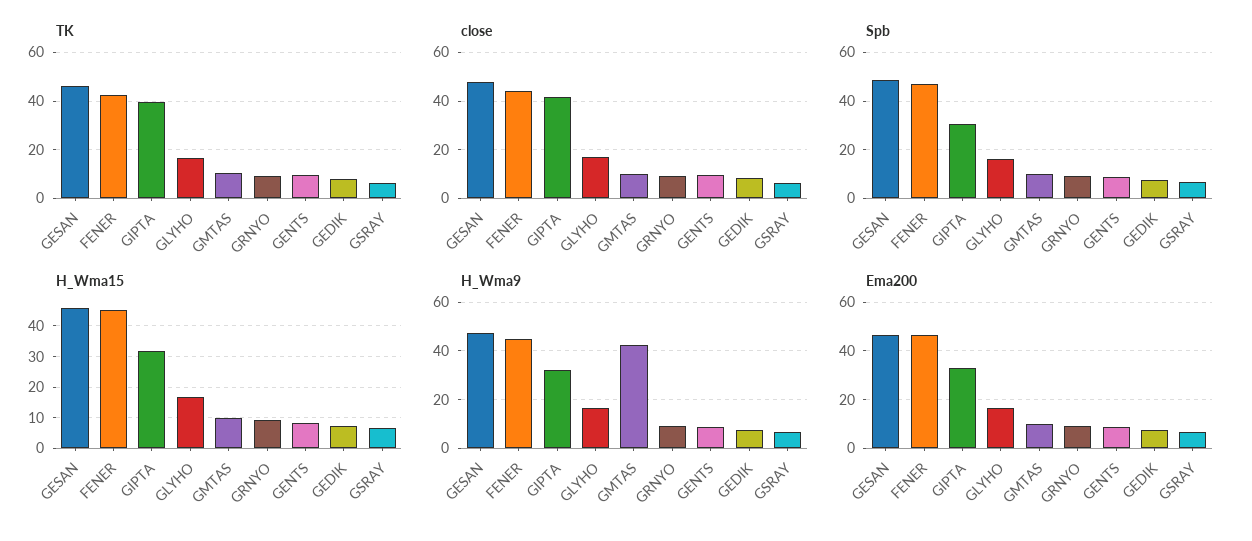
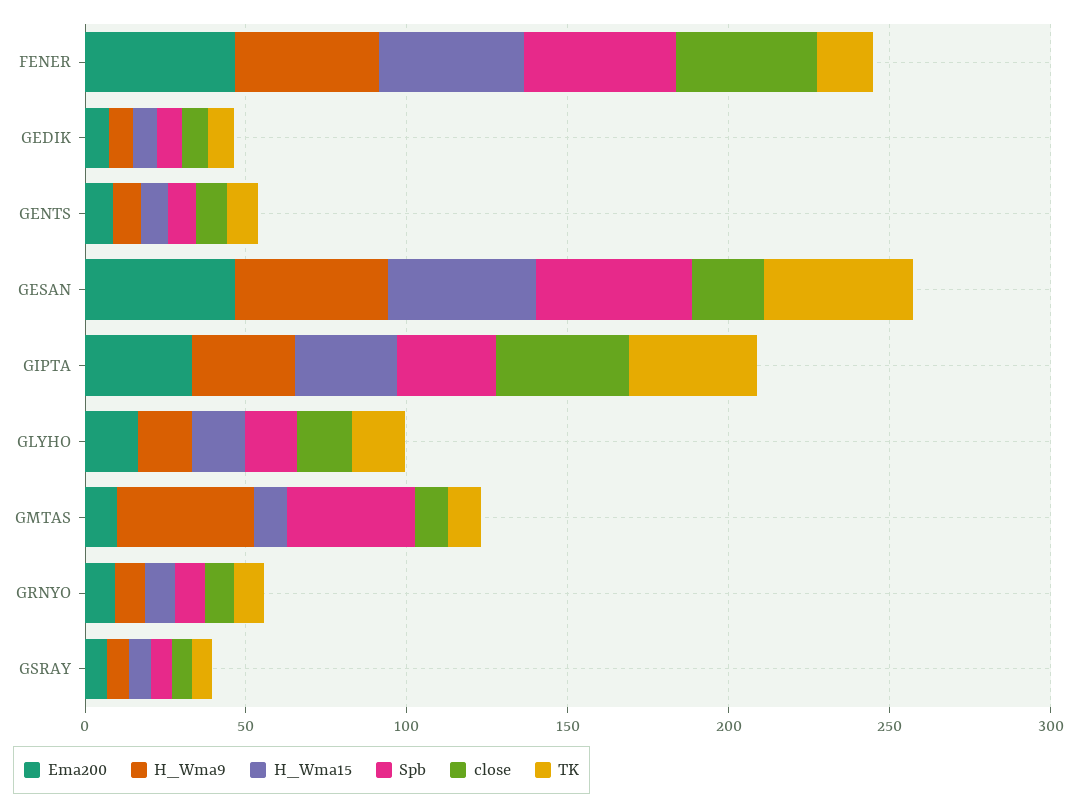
TK, FENER: 42.5 -> 20
close, GESAN: 47.5 -> 20
Spb, GMTAS: 10 -> 40

